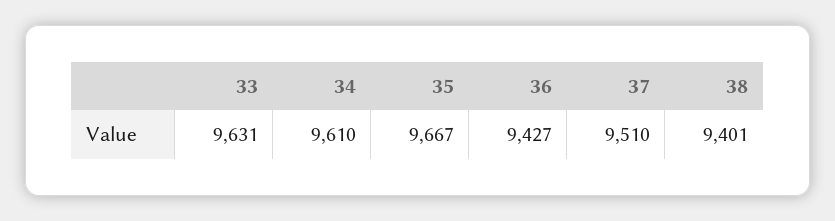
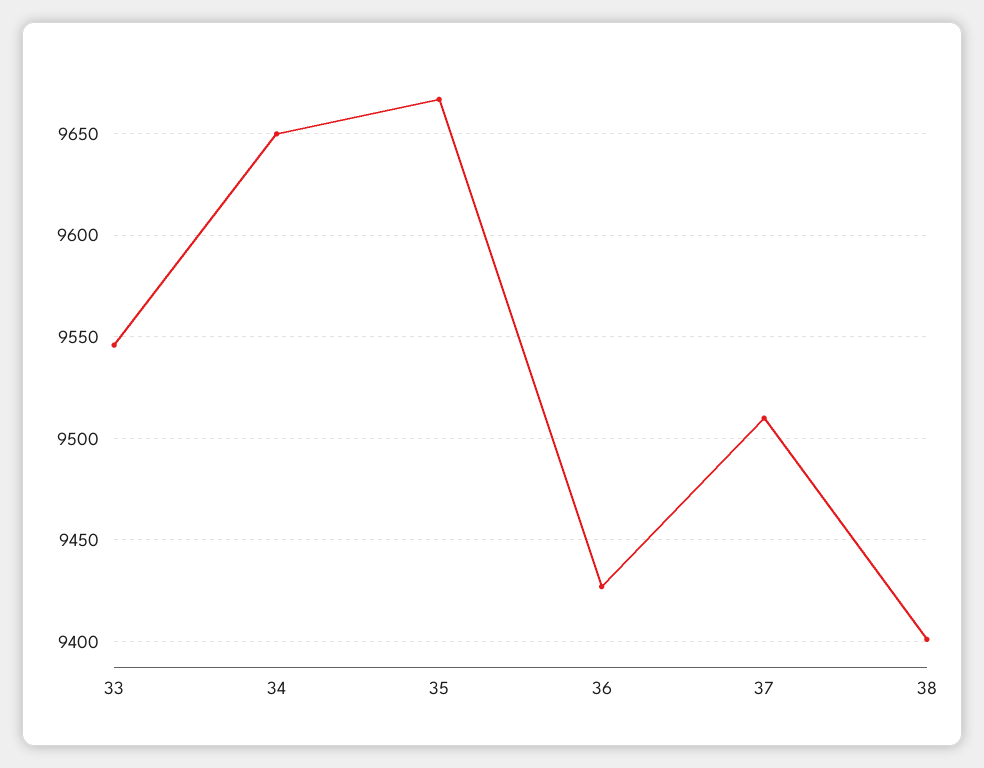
33: 9631 -> 9545
34: 9610 -> 9650

